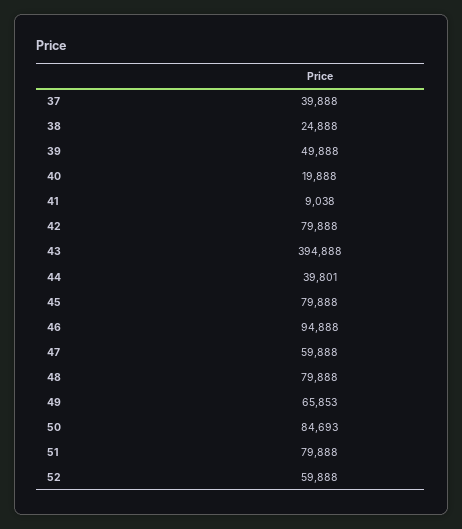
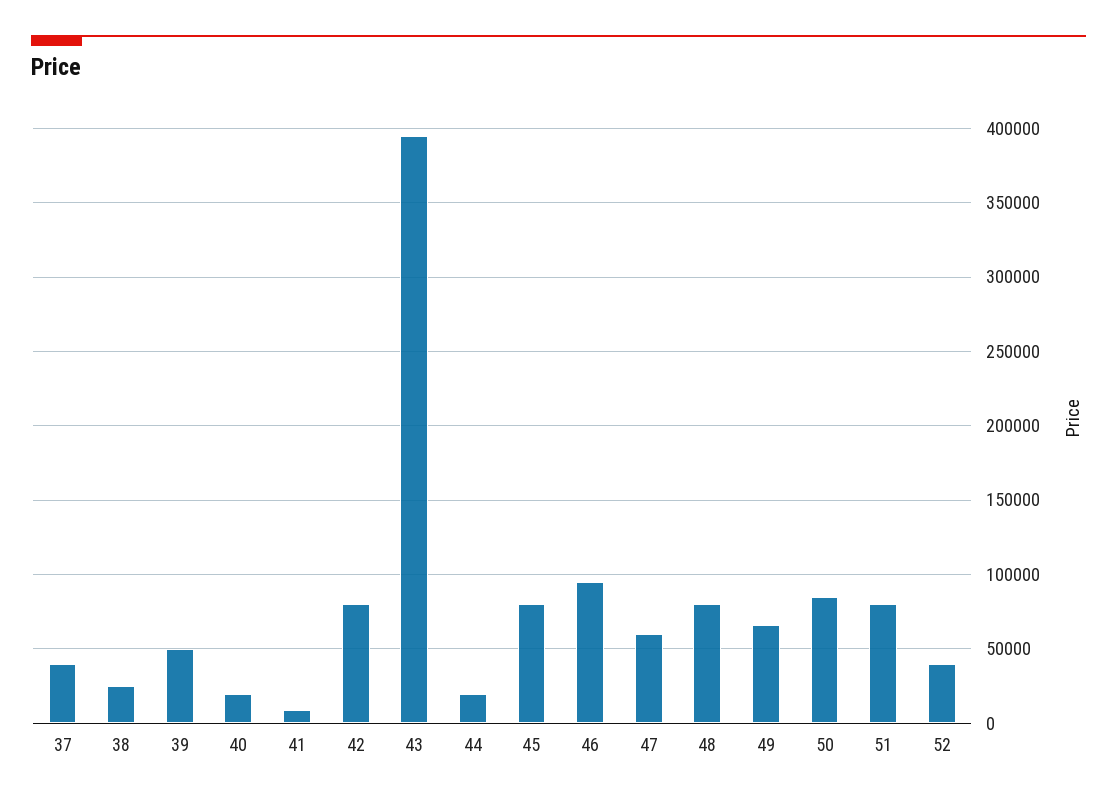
44: 39801 -> 20000
52: 59888 -> 40000

